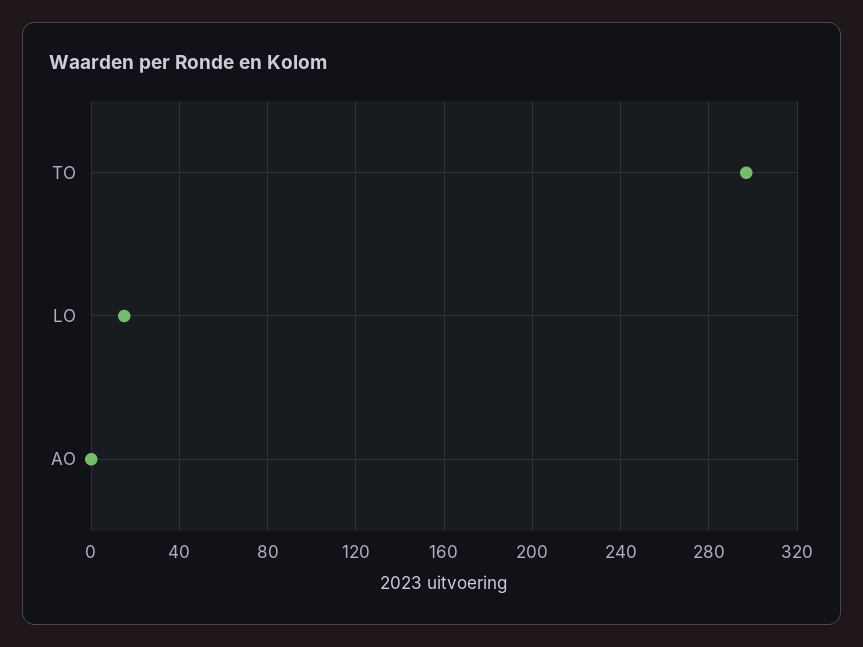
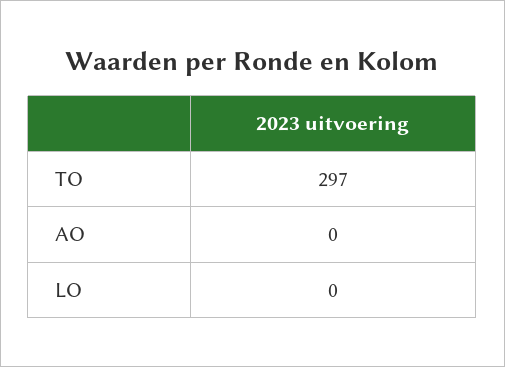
LO: 15 -> 0

